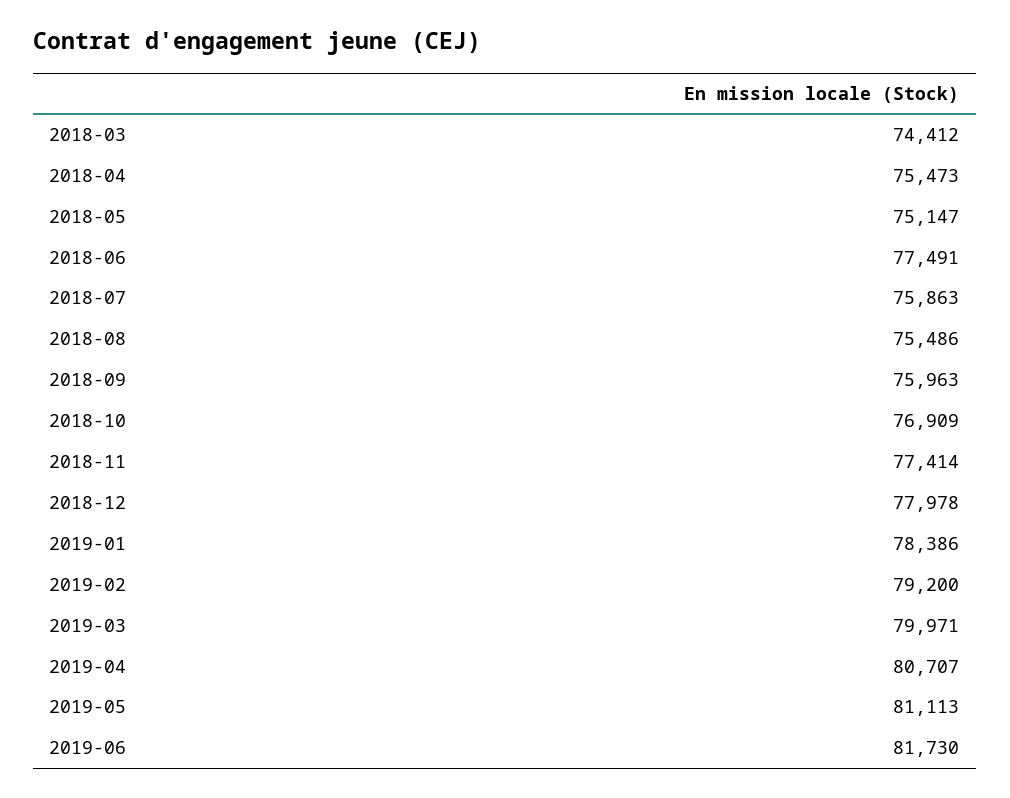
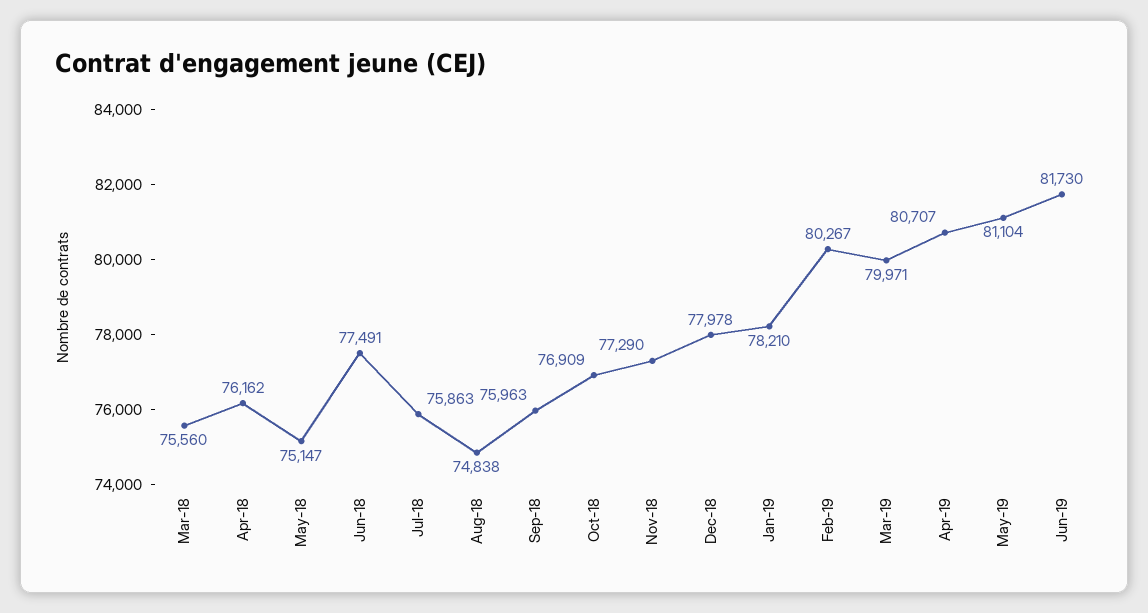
2018-03: 74412 -> 75560
2018-04: 75473 -> 76162
2018-08: 75486 -> 74838
2018-11: 77414 -> 77290
2019-01: 78386 -> 78210
2019-02: 79200 -> 80267
2019-05: 81113 -> 81104

